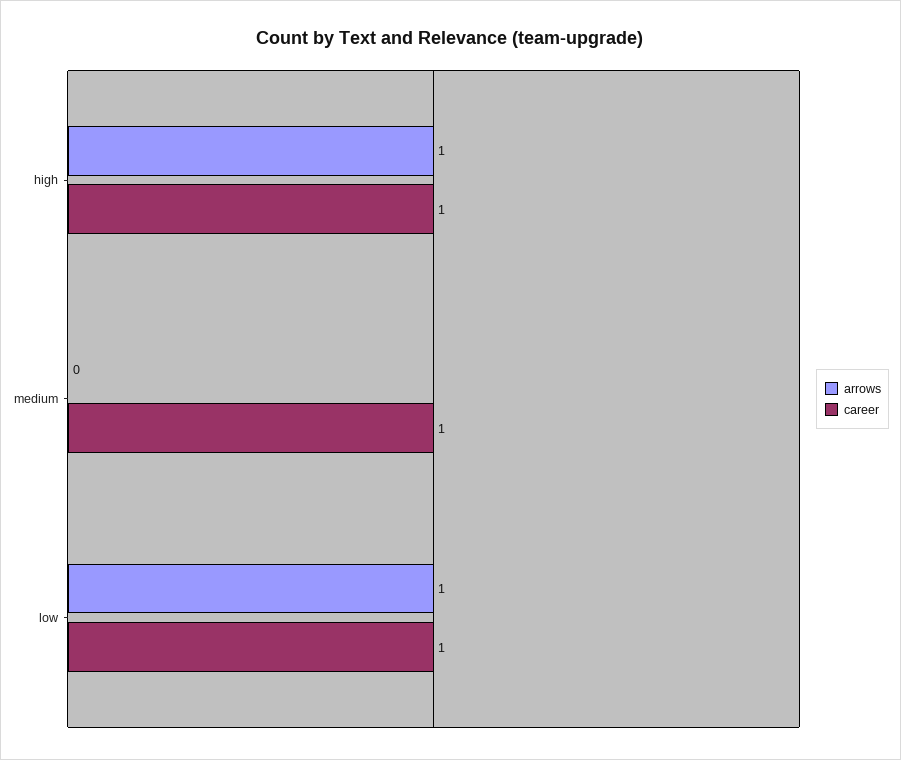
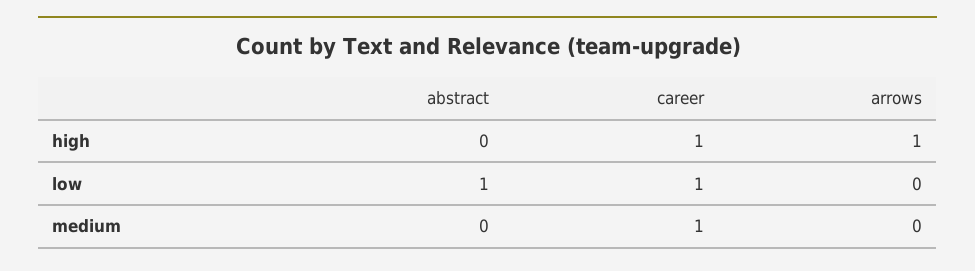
arrows, low: 1 -> 0
abstract, high: none -> 0
abstract, low: none -> 1
abstract, medium: none -> 0

